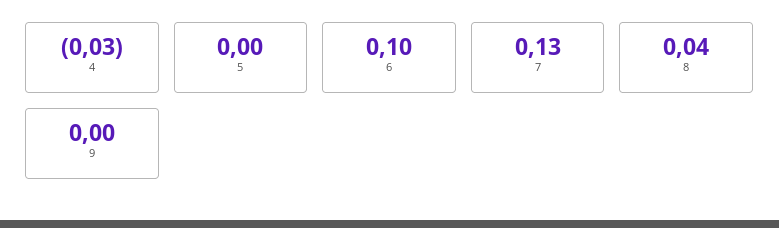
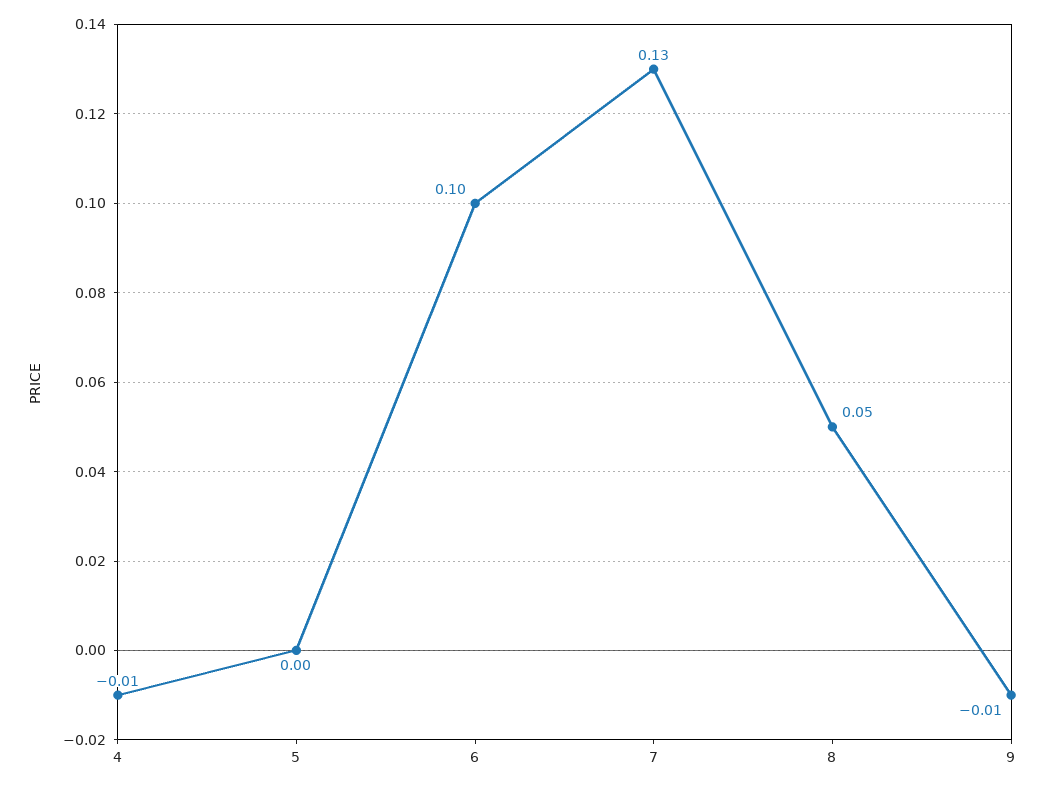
4: -0.03 -> -0.01
8: 0.04 -> 0.05
9: 0 -> -0.01

